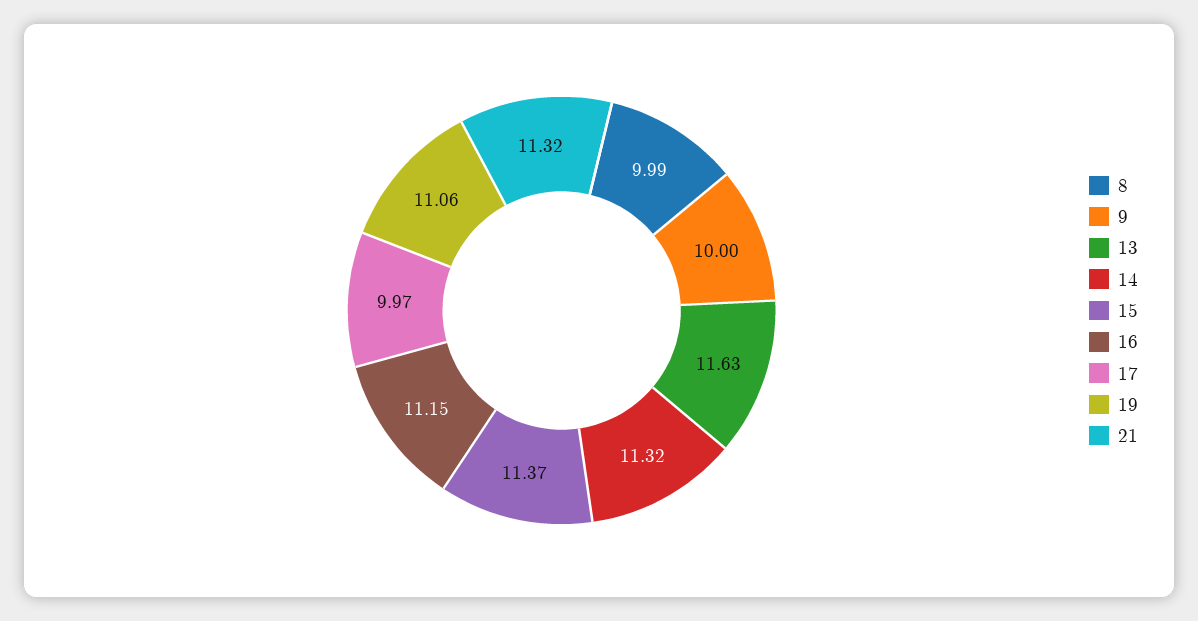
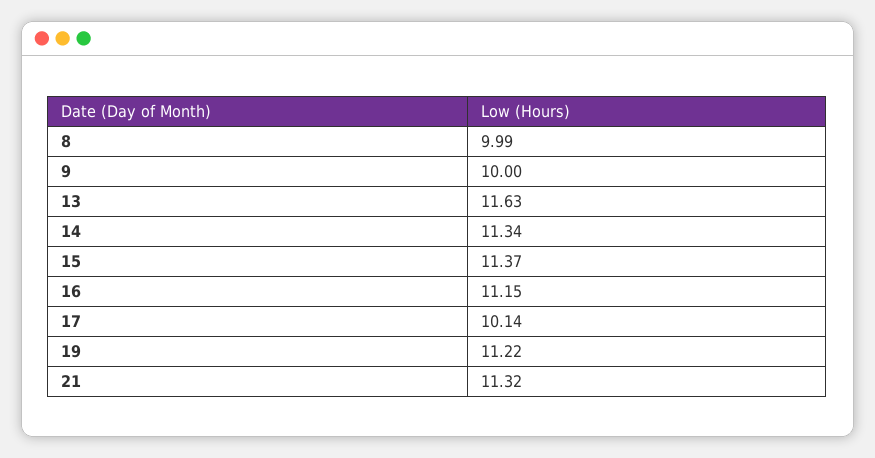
14: 11.32 -> 11.34
17: 9.97 -> 10.14
19: 11.06 -> 11.22

